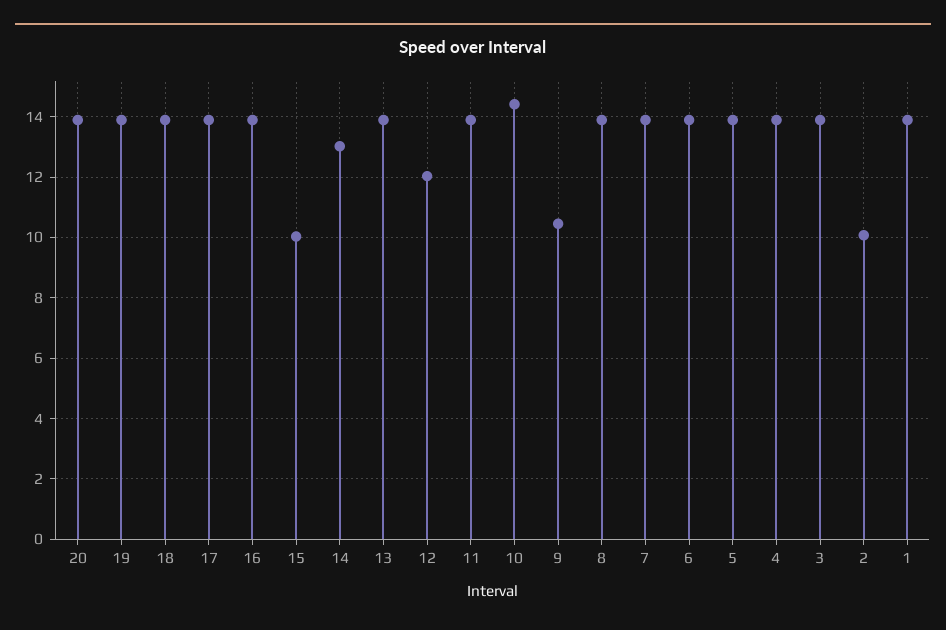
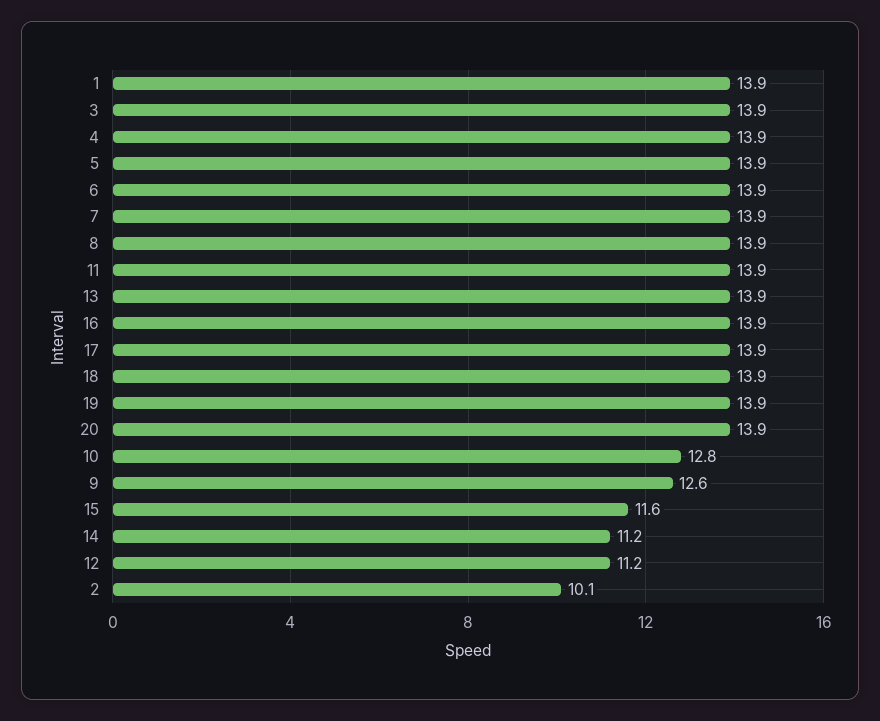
15: 10 -> 11.6
14: 13 -> 11.2
12: 12 -> 11.2
10: 14.4 -> 12.8
9: 10.4 -> 12.6

